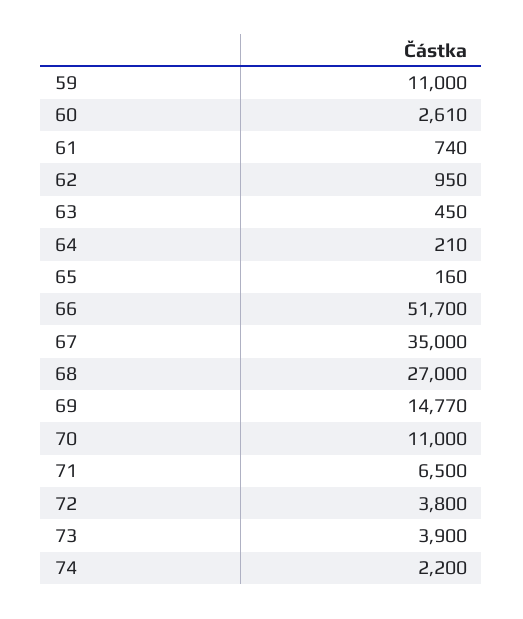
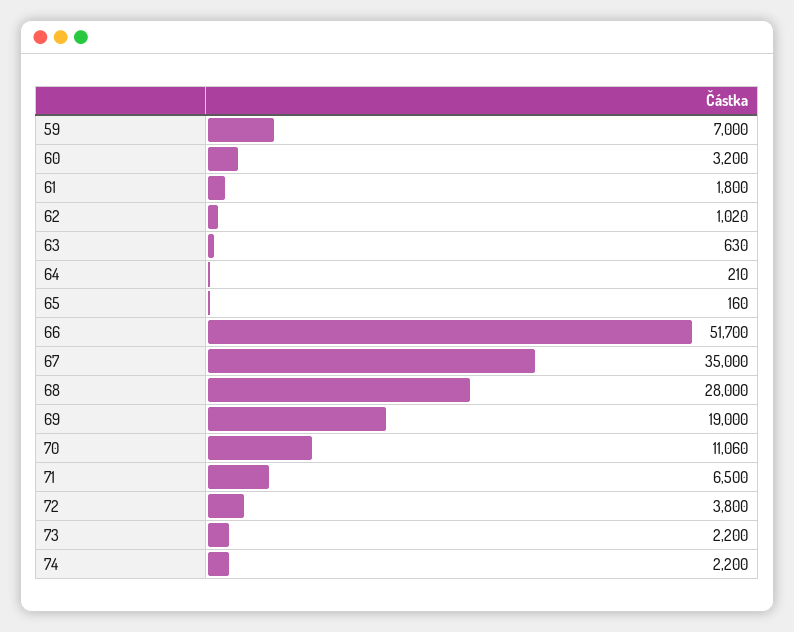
59: 11000 -> 7000
60: 2610 -> 3200
61: 740 -> 1800
62: 950 -> 1020
63: 450 -> 630
68: 27000 -> 28000
69: 14770 -> 19000
70: 11000 -> 11060
73: 3900 -> 2200

